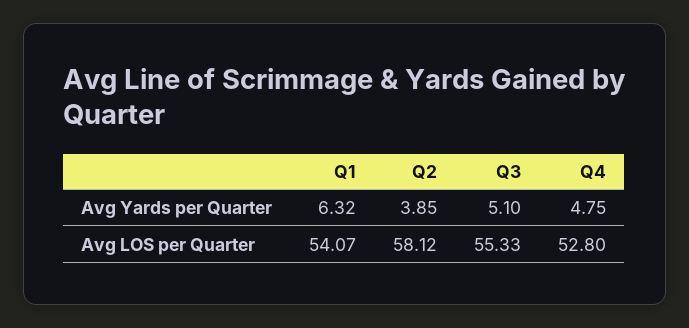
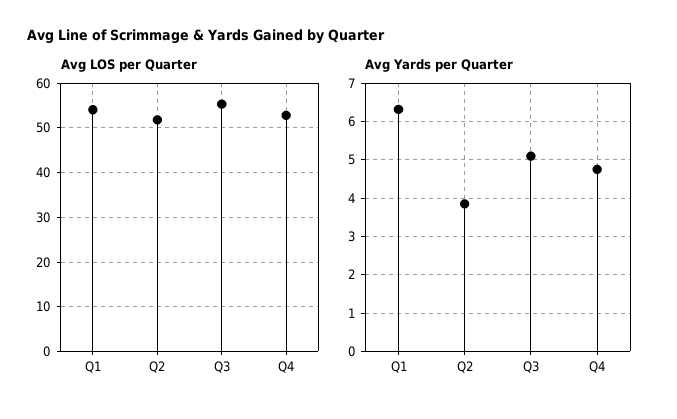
Avg LOS per Quarter, Q2: 58.12 -> 52

